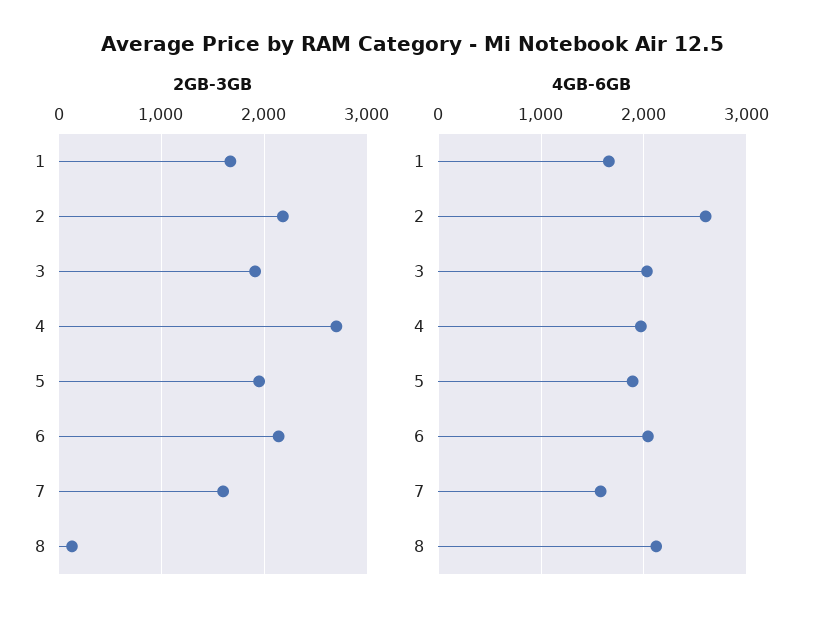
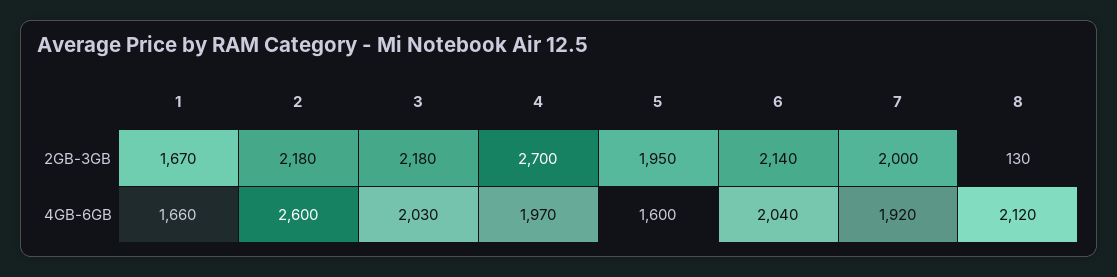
2GB-3GB, 3: 1900 -> 2180
2GB-3GB, 7: 1600 -> 2000
4GB-6GB, 5: 1900 -> 1600
4GB-6GB, 7: 1600 -> 1920

